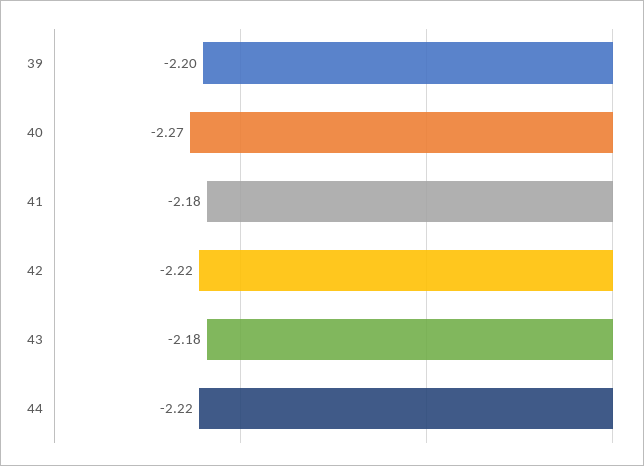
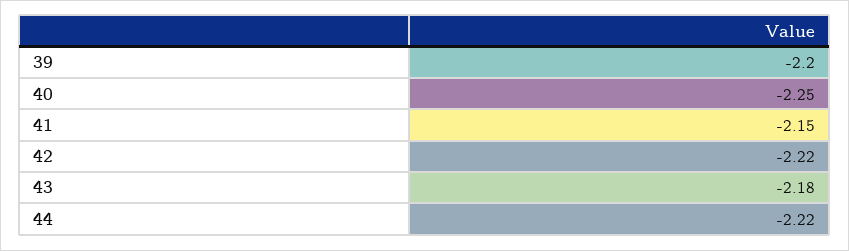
40: -2.27 -> -2.25
41: -2.18 -> -2.15

